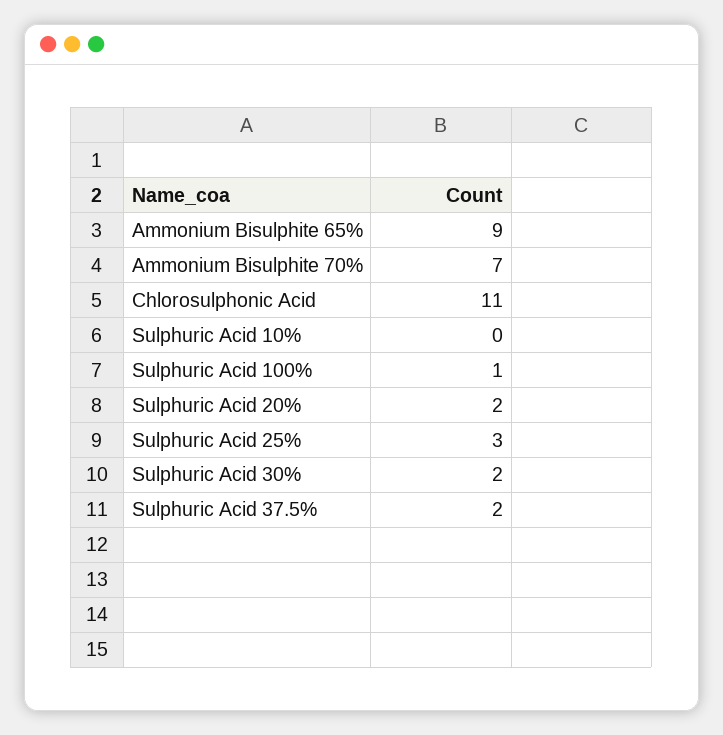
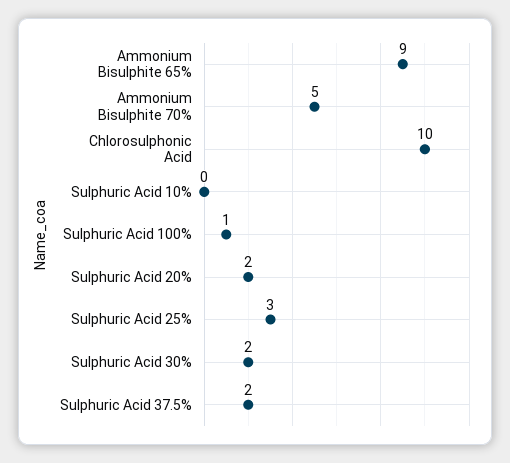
Ammonium Bisulphite 70%: 7 -> 5
Chlorosulphonic Acid: 11 -> 10

